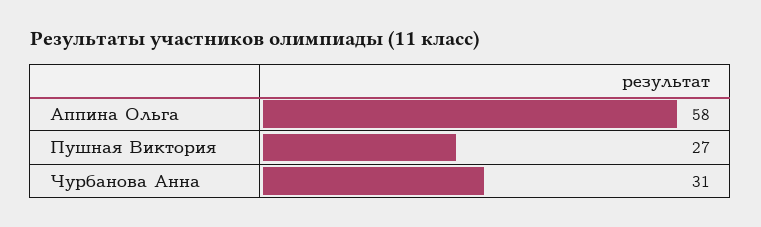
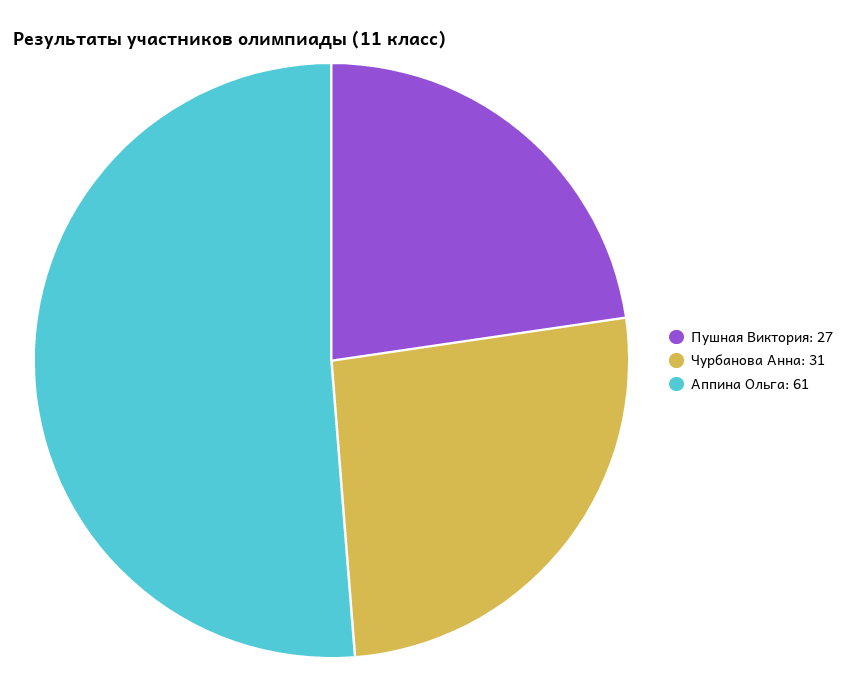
Аппина Ольга: 58 -> 61

